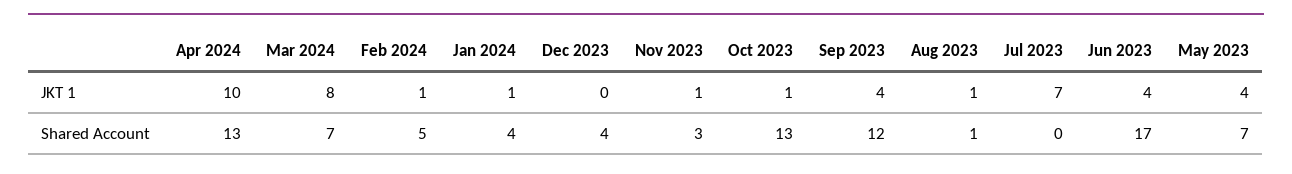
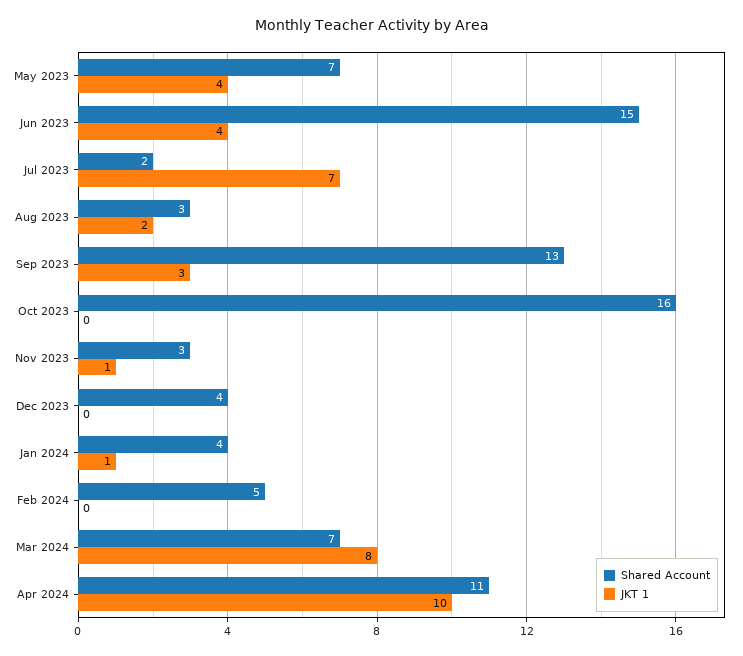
JKT 1, Feb 2024: 1 -> 0
JKT 1, Oct 2023: 1 -> 0
JKT 1, Sep 2023: 4 -> 3
JKT 1, Aug 2023: 1 -> 2
Shared Account, Apr 2024: 13 -> 11
Shared Account, Oct 2023: 13 -> 16
Shared Account, Sep 2023: 12 -> 13
Shared Account, Aug 2023: 1 -> 3
Shared Account, Jul 2023: 0 -> 2
Shared Account, Jun 2023: 17 -> 15

